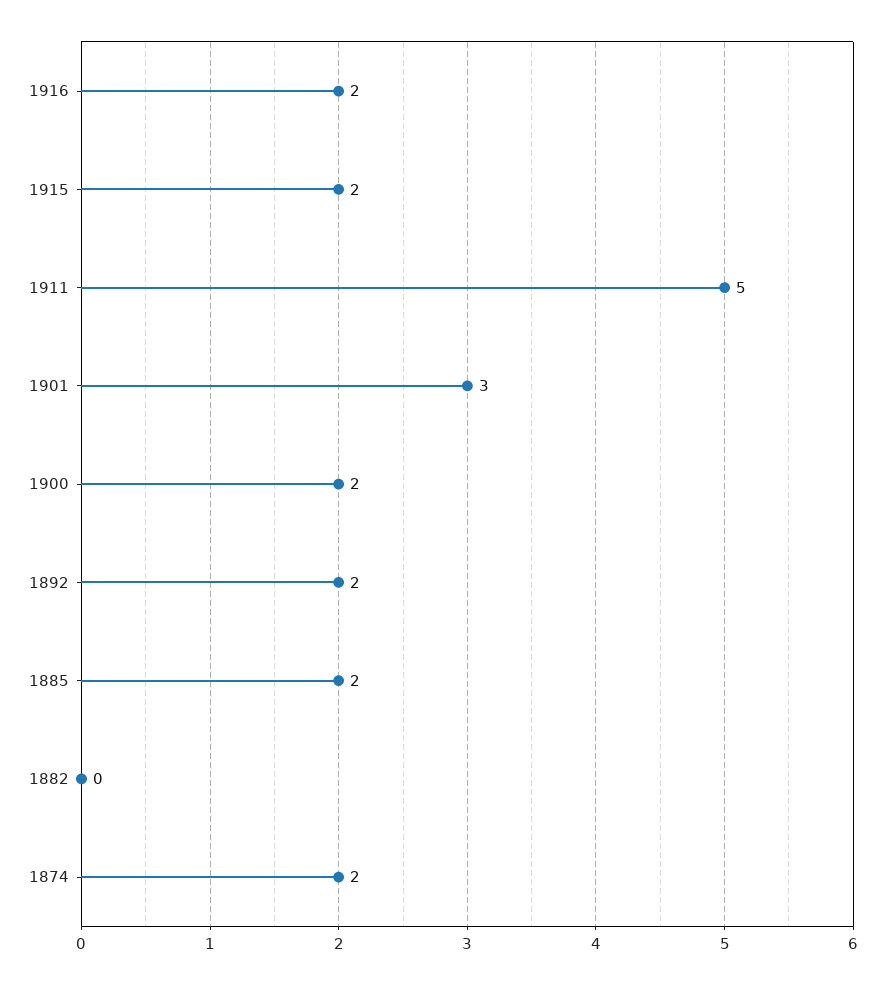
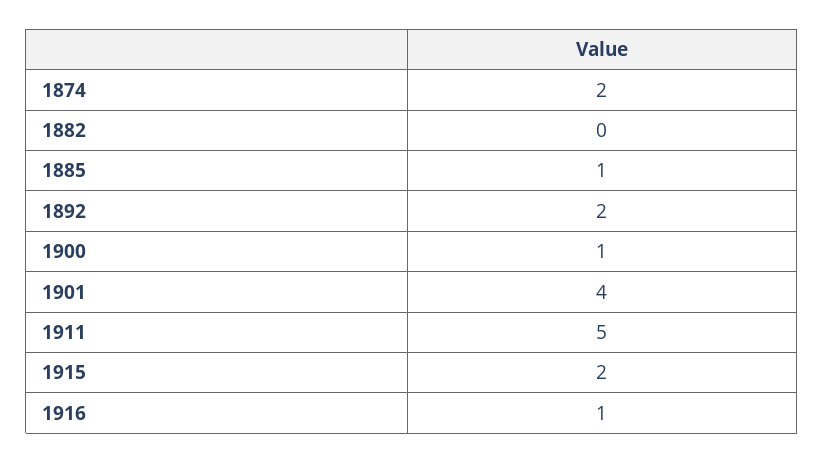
1916: 2 -> 1
1901: 3 -> 4
1900: 2 -> 1
1885: 2 -> 1

